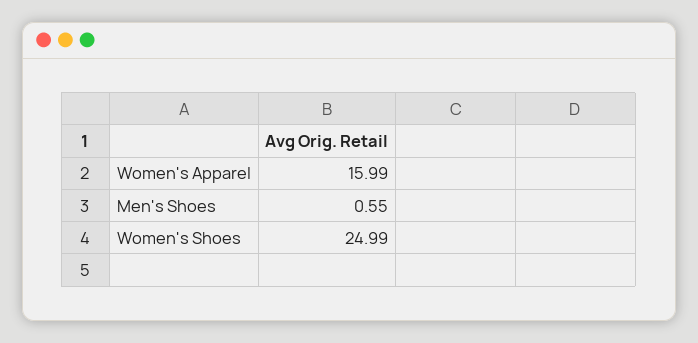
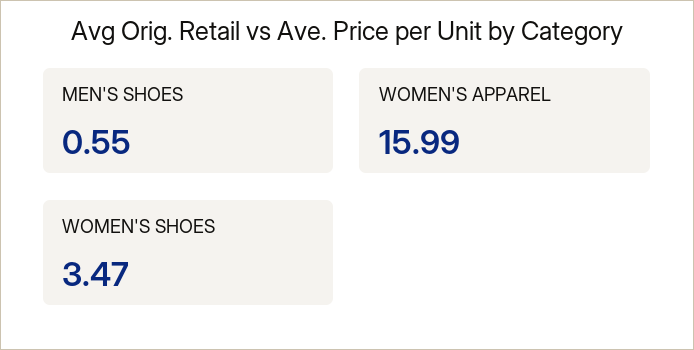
Women's Shoes: 24.99 -> 3.47

